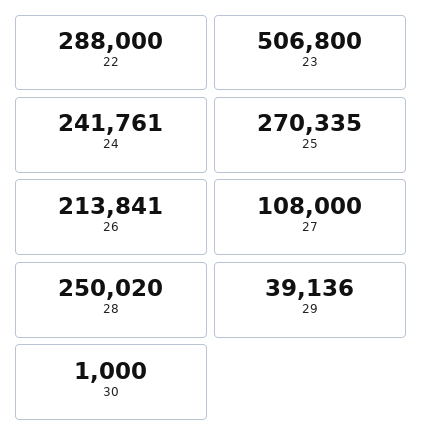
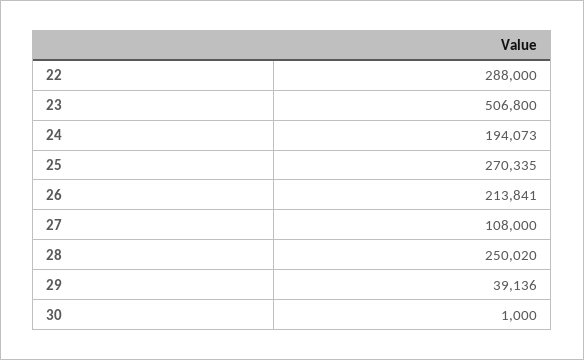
24: 241761 -> 194073

